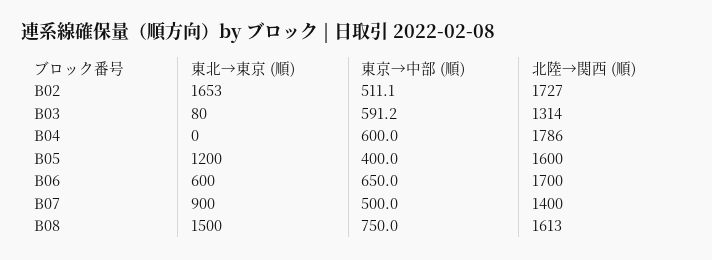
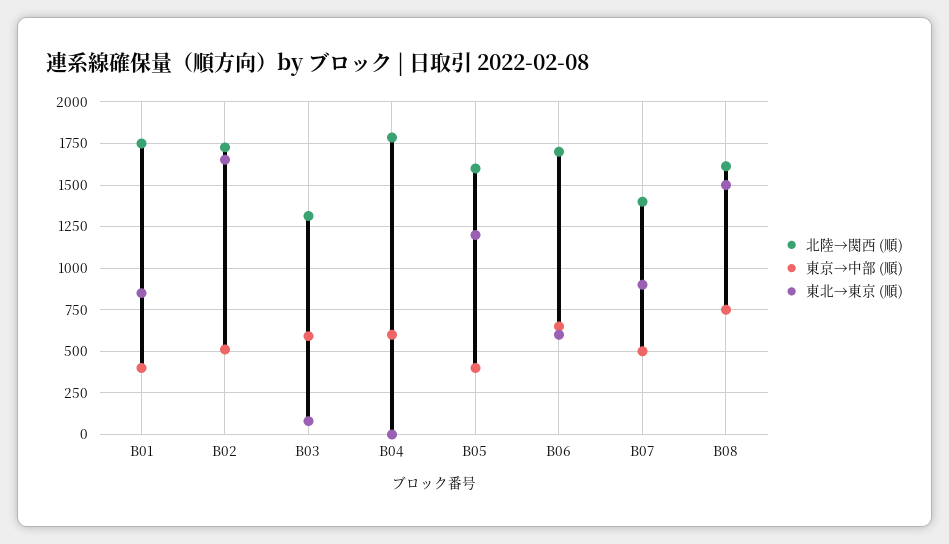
北陸→関西 (順), B01: none -> 1750
東京→中部 (順), B01: none -> 400
東北→東京 (順), B01: none -> 850

